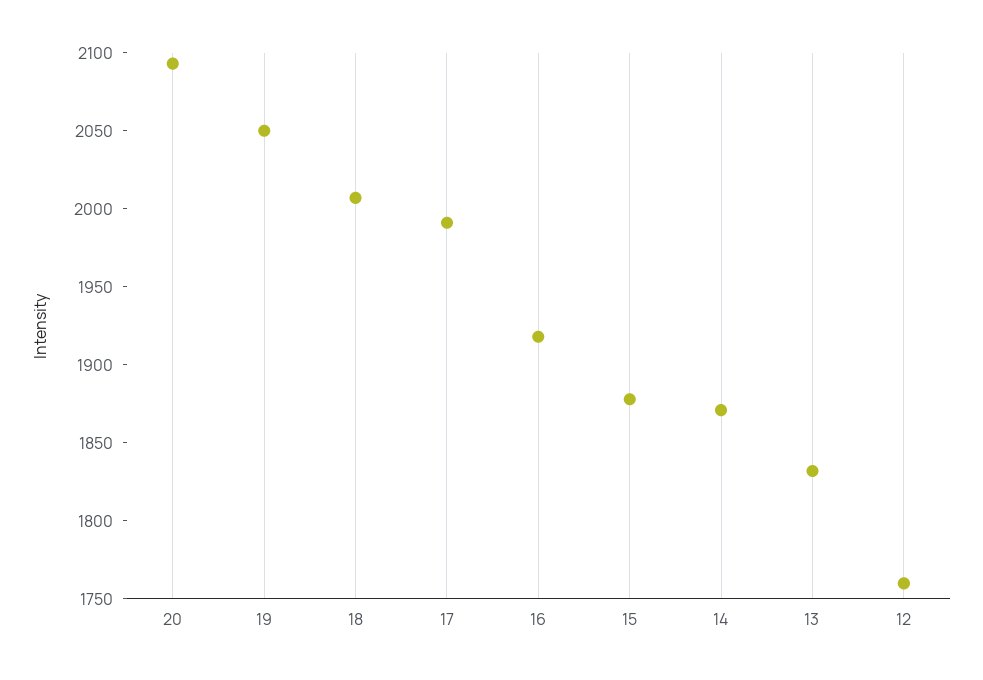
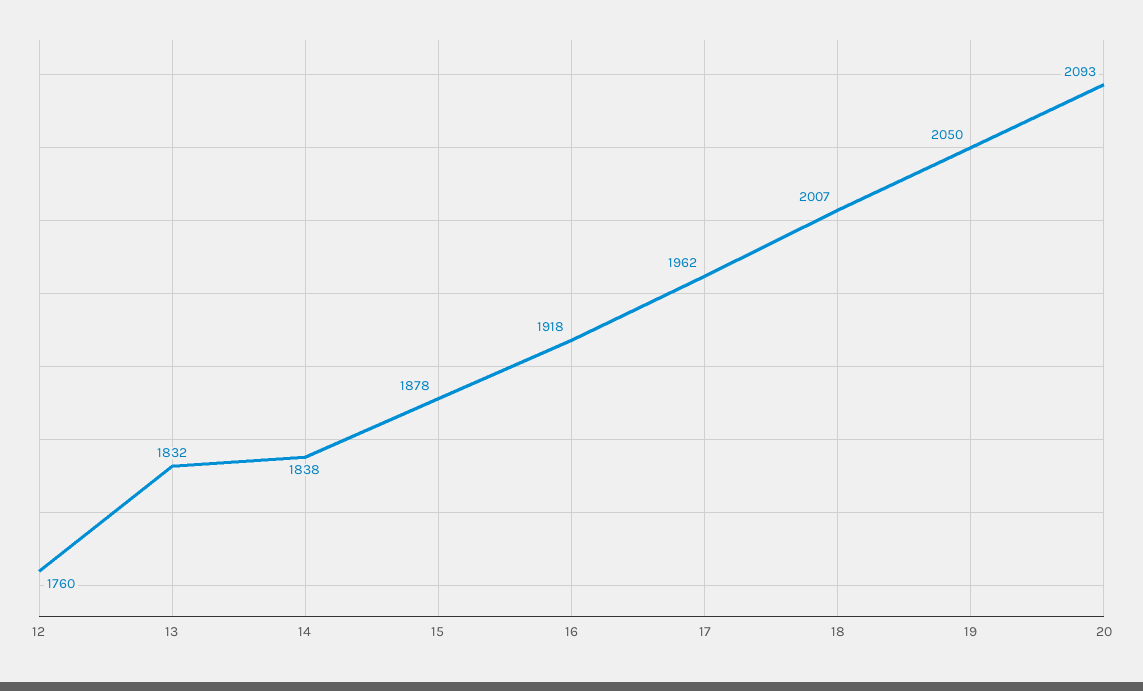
17: 1990 -> 1962
14: 1870 -> 1838

